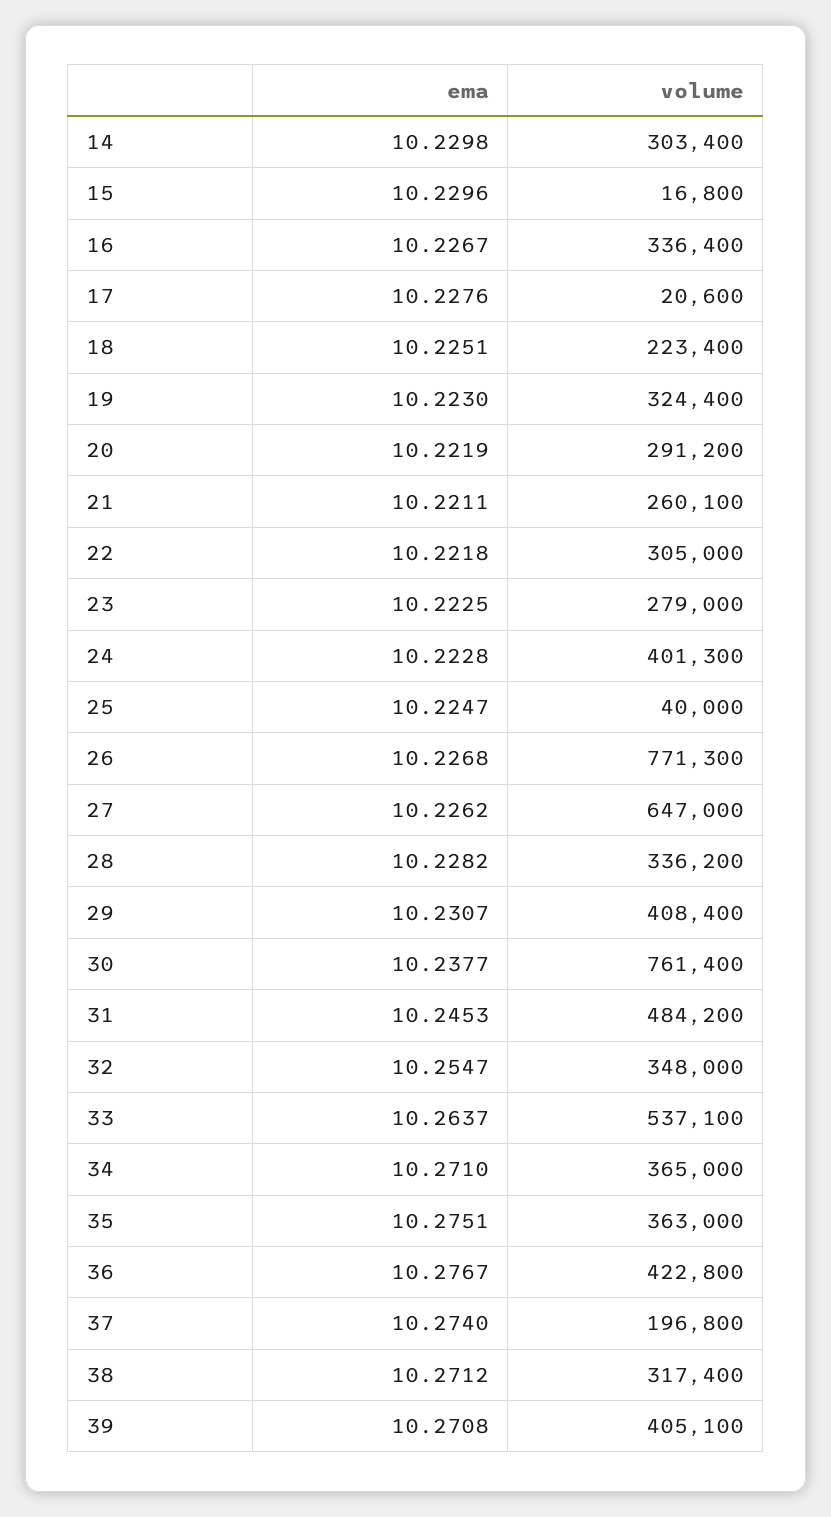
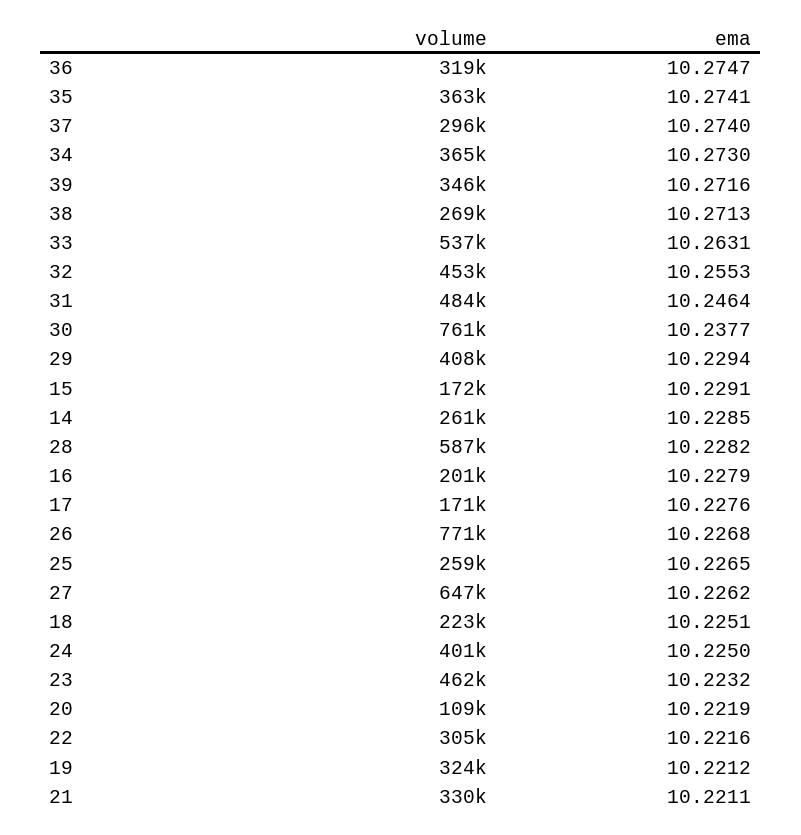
ema, 14: 10.2298 -> 10.2285
volume, 14: 303400 -> 261000
ema, 15: 10.2296 -> 10.2291
volume, 15: 16800 -> 172000
ema, 16: 10.2267 -> 10.2279
volume, 16: 336400 -> 201000
volume, 17: 20600 -> 171000
ema, 19: 10.223 -> 10.2212
volume, 20: 291200 -> 109000
volume, 21: 260100 -> 330000
ema, 22: 10.2218 -> 10.2216
ema, 23: 10.2225 -> 10.2232
volume, 23: 279000 -> 462000
ema, 24: 10.2228 -> 10.225
ema, 25: 10.2247 -> 10.2265
volume, 25: 40000 -> 259000
volume, 28: 336200 -> 587000
ema, 29: 10.2307 -> 10.2294
ema, 31: 10.2453 -> 10.2464
ema, 32: 10.2547 -> 10.2553
volume, 32: 348000 -> 453000
ema, 33: 10.2637 -> 10.2631
ema, 34: 10.271 -> 10.273
ema, 35: 10.2751 -> 10.2741
ema, 36: 10.2767 -> 10.2747
volume, 36: 422800 -> 319000
volume, 37: 196800 -> 296000
ema, 38: 10.2712 -> 10.2713
volume, 38: 317400 -> 269000
ema, 39: 10.2708 -> 10.2716
volume, 39: 405100 -> 346000

